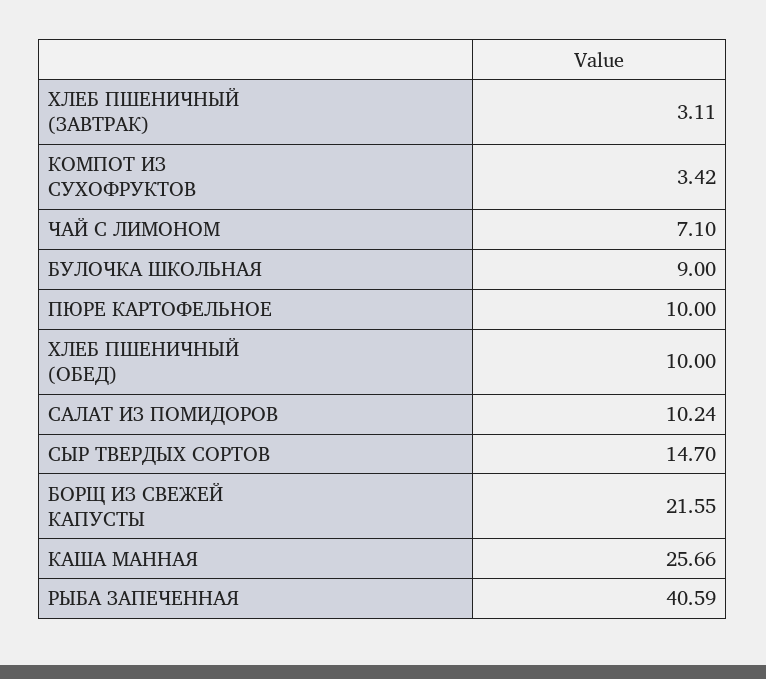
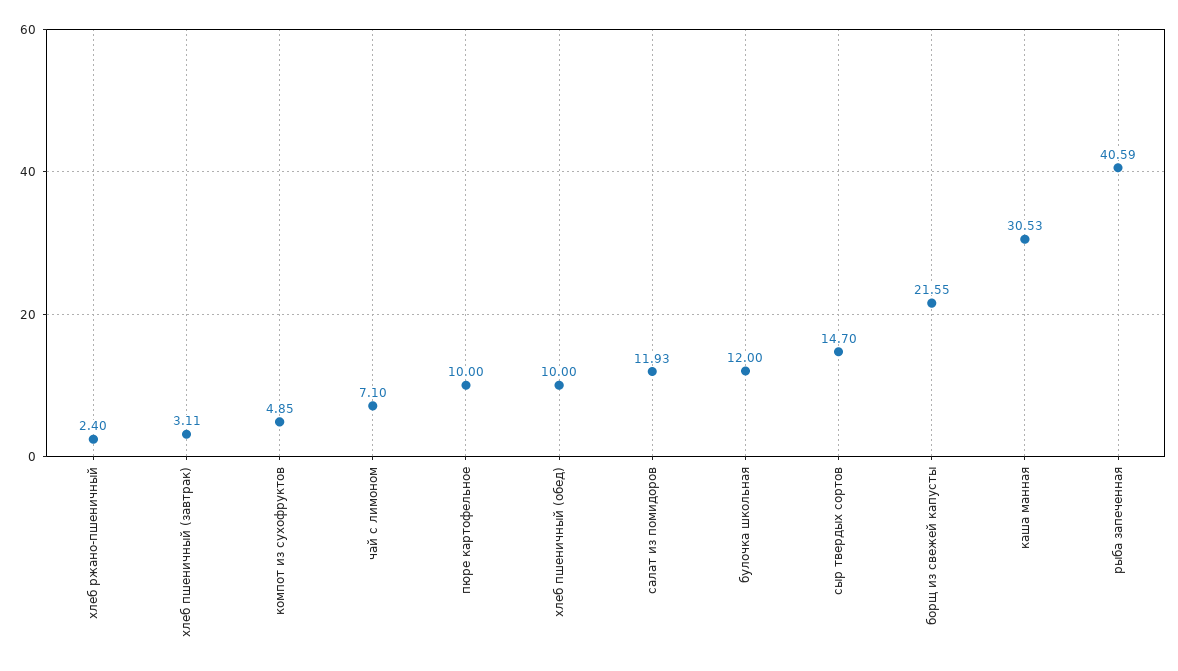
КОМПОТ ИЗ СУХОФРУКТОВ: 3.42 -> 4.85
БУЛОЧКА ШКОЛЬНАЯ: 9 -> 12
САЛАТ ИЗ ПОМИДОРОВ: 10.24 -> 11.93
КАША МАННАЯ: 25.66 -> 30.53
хлеб ржано-пшеничный: none -> 2.4

